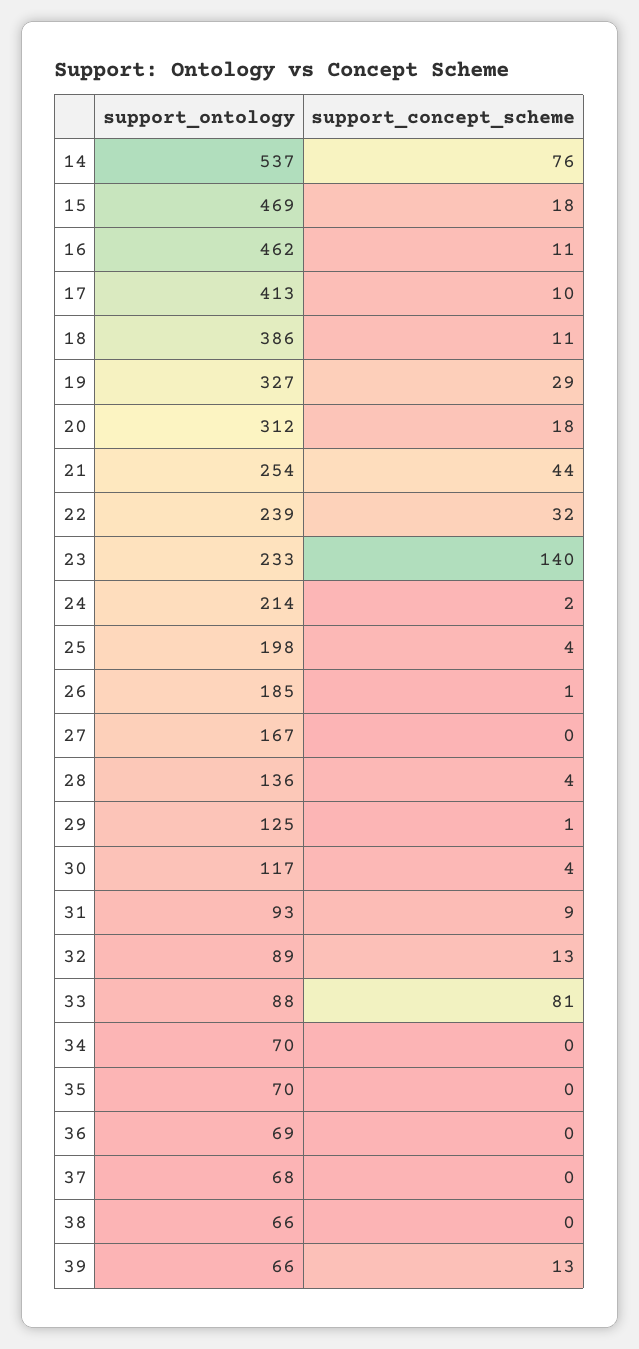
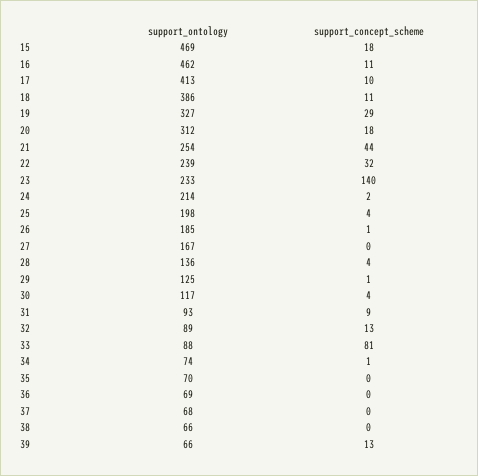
support_ontology, 14: 537 -> none
support_concept_scheme, 14: 76 -> none
support_ontology, 34: 70 -> 74
support_concept_scheme, 34: 0 -> 1

